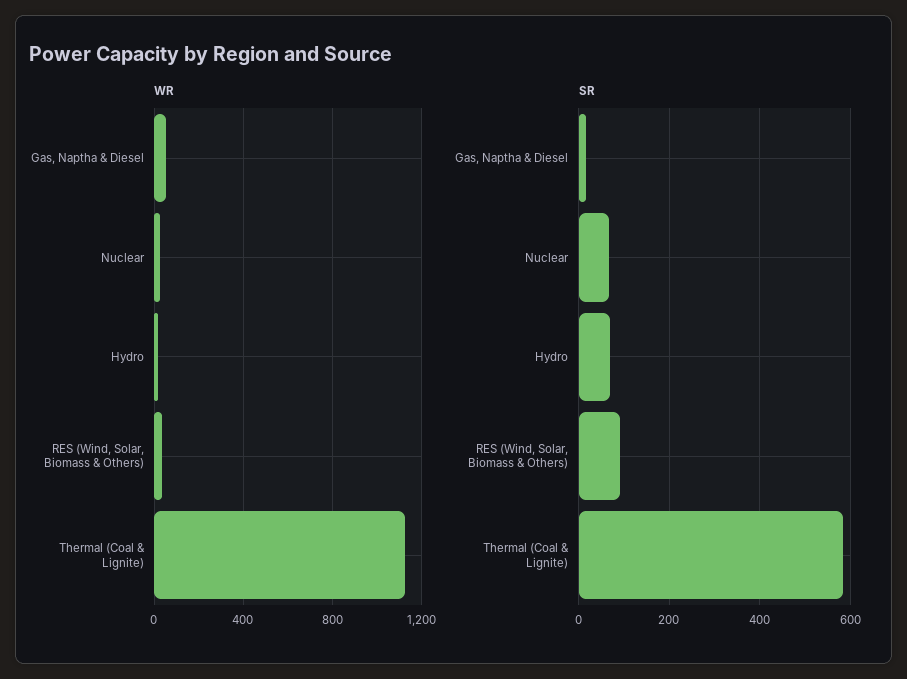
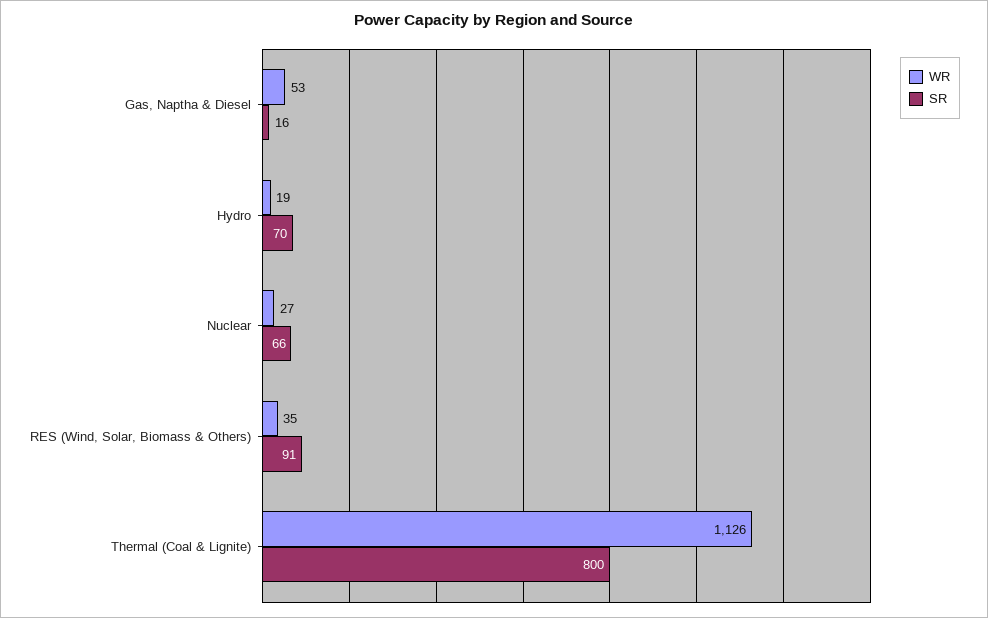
SR, Thermal (Coal & Lignite): 580 -> 800

